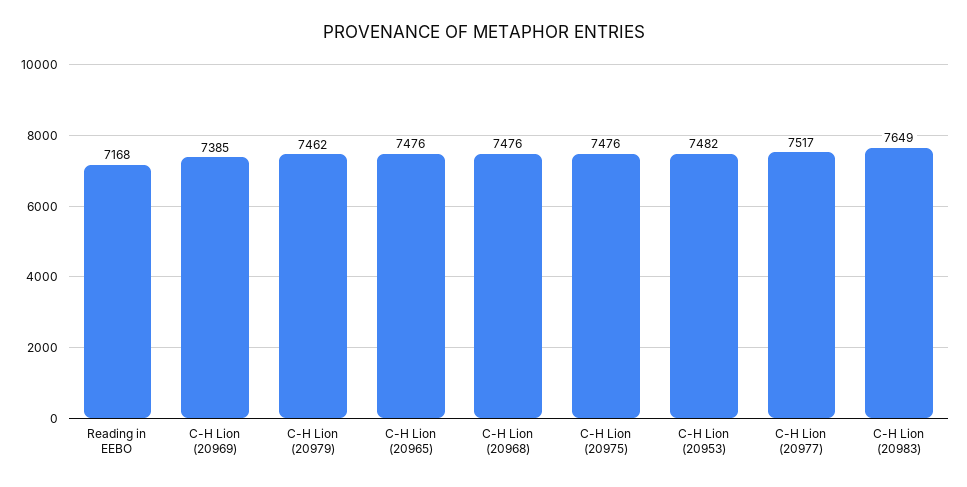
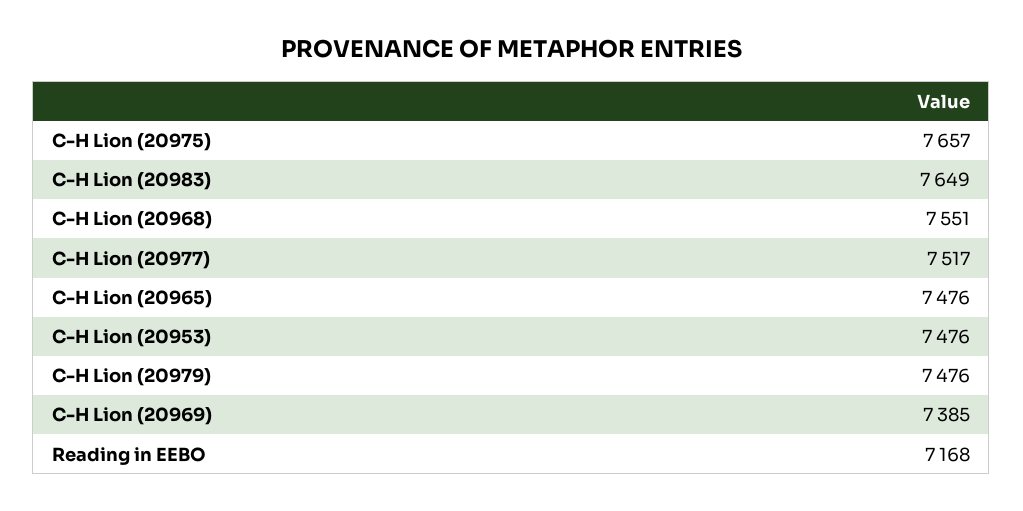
C-H Lion (20979): 7462 -> 7476
C-H Lion (20968): 7476 -> 7551
C-H Lion (20975): 7476 -> 7657
C-H Lion (20953): 7482 -> 7476

